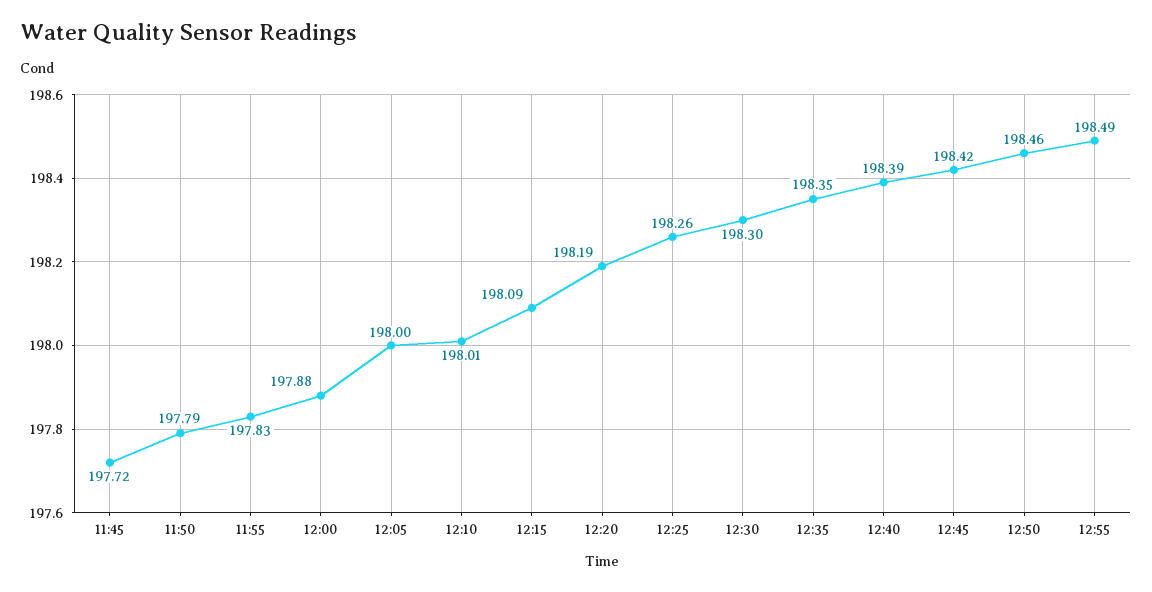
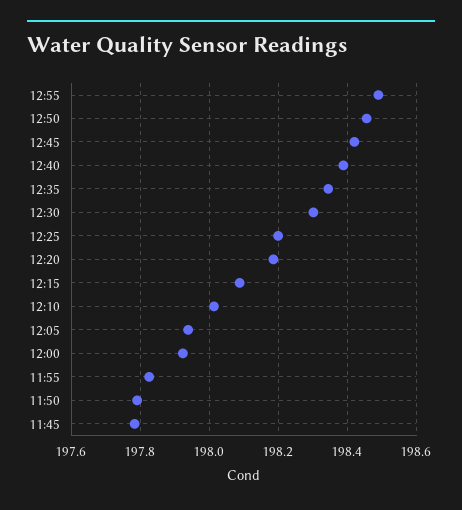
11:45: 197.72 -> 197.78
12:00: 197.88 -> 197.92
12:05: 198 -> 197.94
12:25: 198.26 -> 198.2

